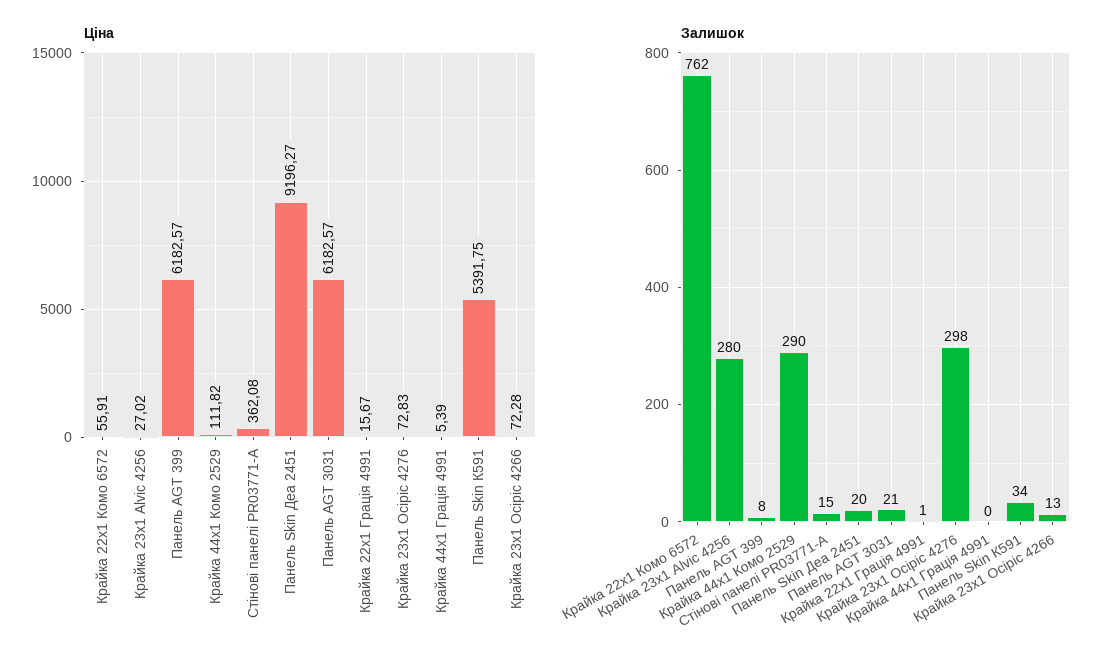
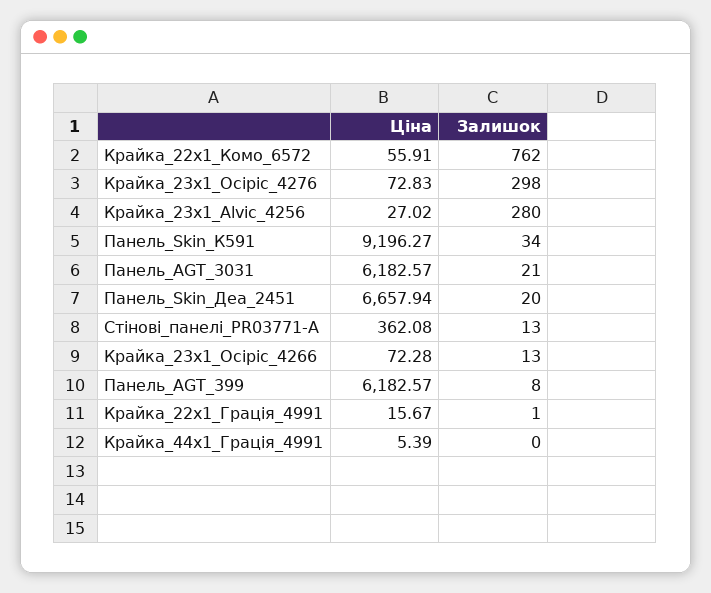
Ціна, Крайка 44x1 Комо 2529: 111.82 -> none
Ціна, Панель Skin Деа 2451: 9196.27 -> 6657.94
Ціна, Панель Skin К591: 5391.75 -> 9196.27
Залишок, Крайка 44x1 Комо 2529: 290 -> none
Залишок, Стінові панелі PR03771-А: 15 -> 13

